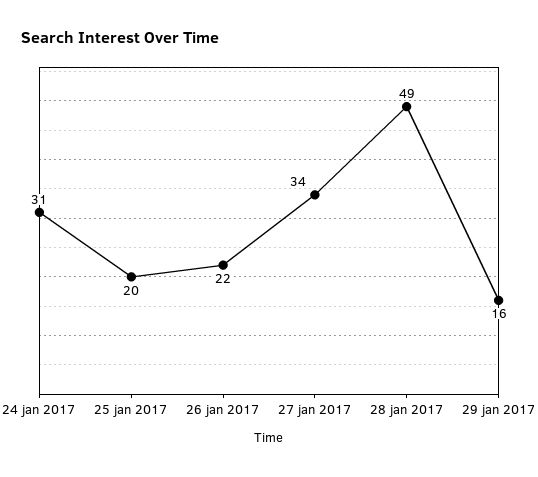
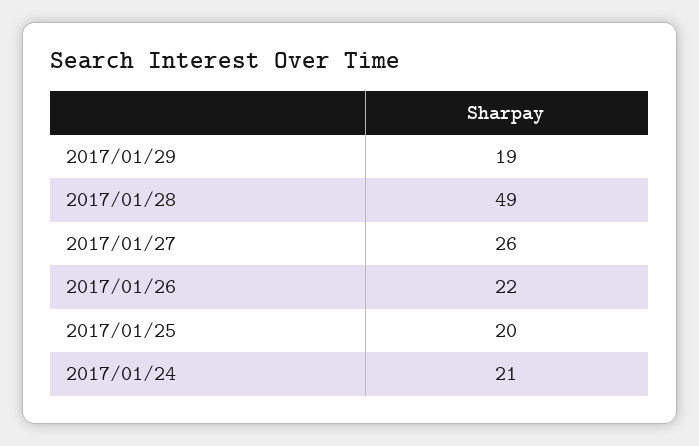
24 jan 2017: 31 -> 21
27 jan 2017: 34 -> 26
29 jan 2017: 16 -> 19

